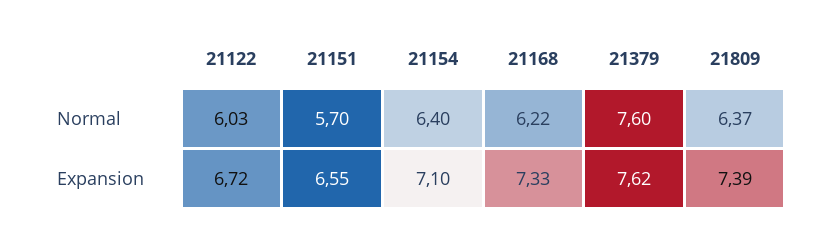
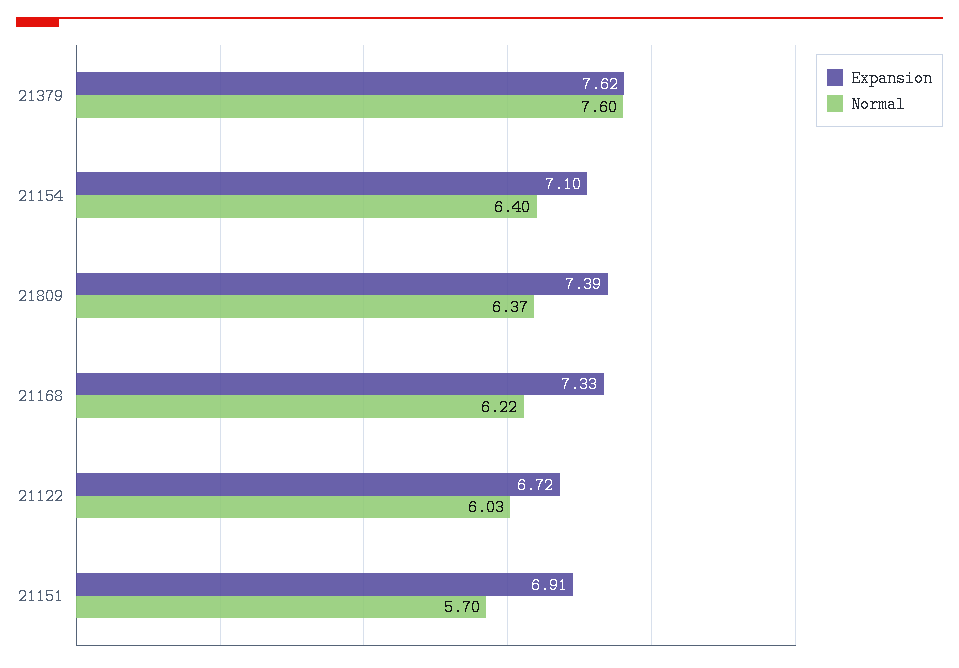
Expansion, 21151: 6.55 -> 6.91

